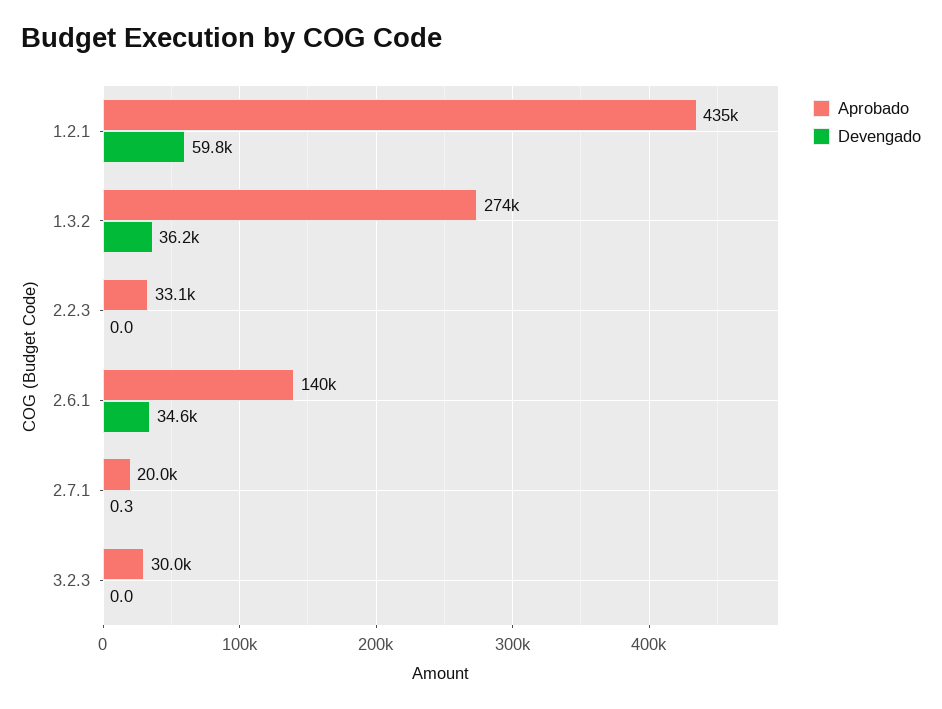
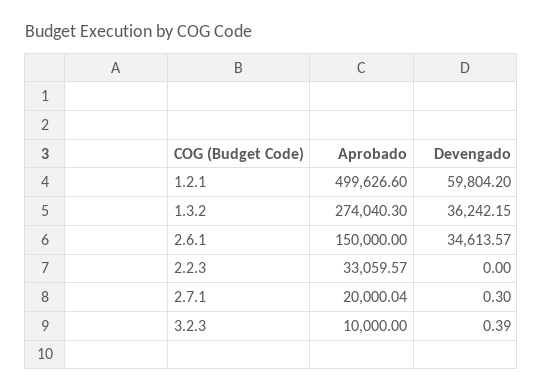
Aprobado, 1.2.1: 435000 -> 499626.6
Aprobado, 2.6.1: 140000 -> 150000
Aprobado, 3.2.3: 30000 -> 10000
Devengado, 3.2.3: 0 -> 0.39

